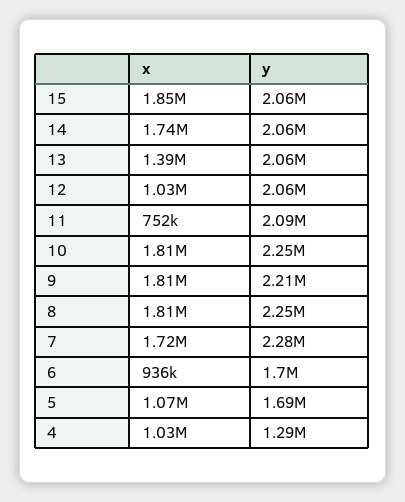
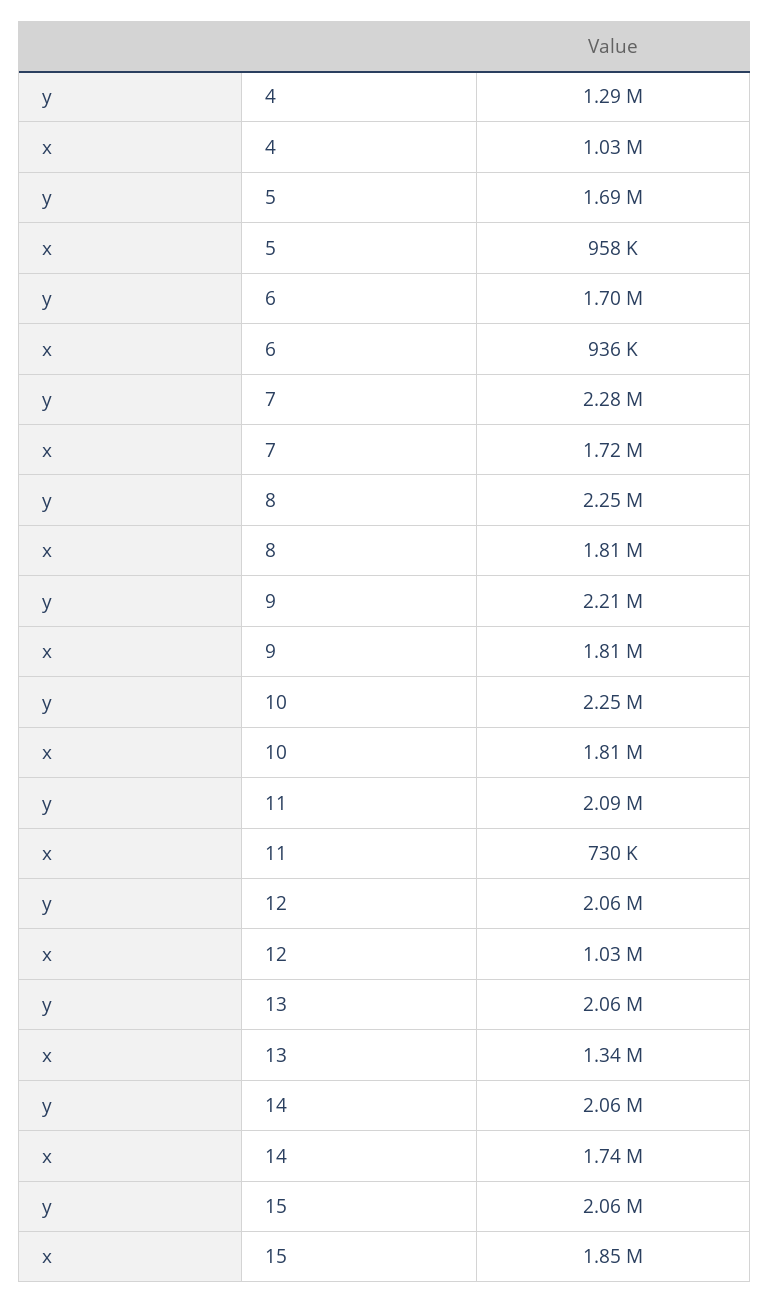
x, 13: 1390000 -> 1340000
x, 11: 752000 -> 730000
x, 5: 1070000 -> 958000

